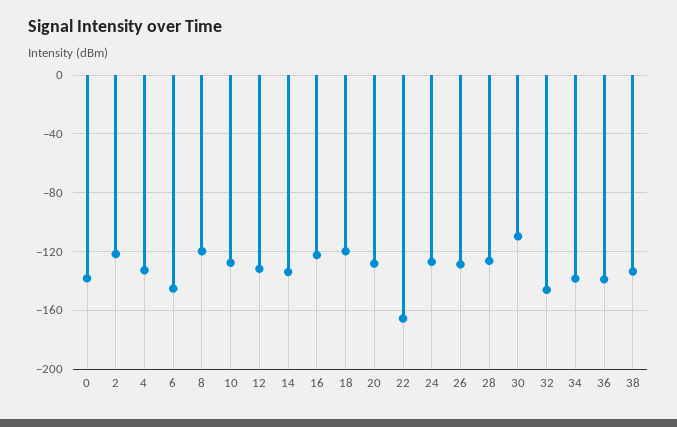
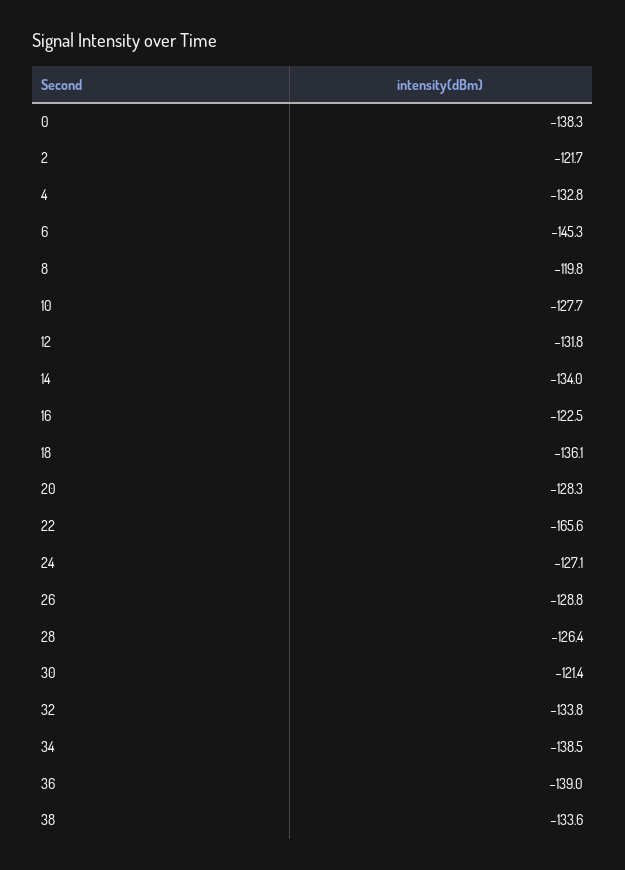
18: -120 -> -136.1
30: -110 -> -121.4
32: -145 -> -133.8

